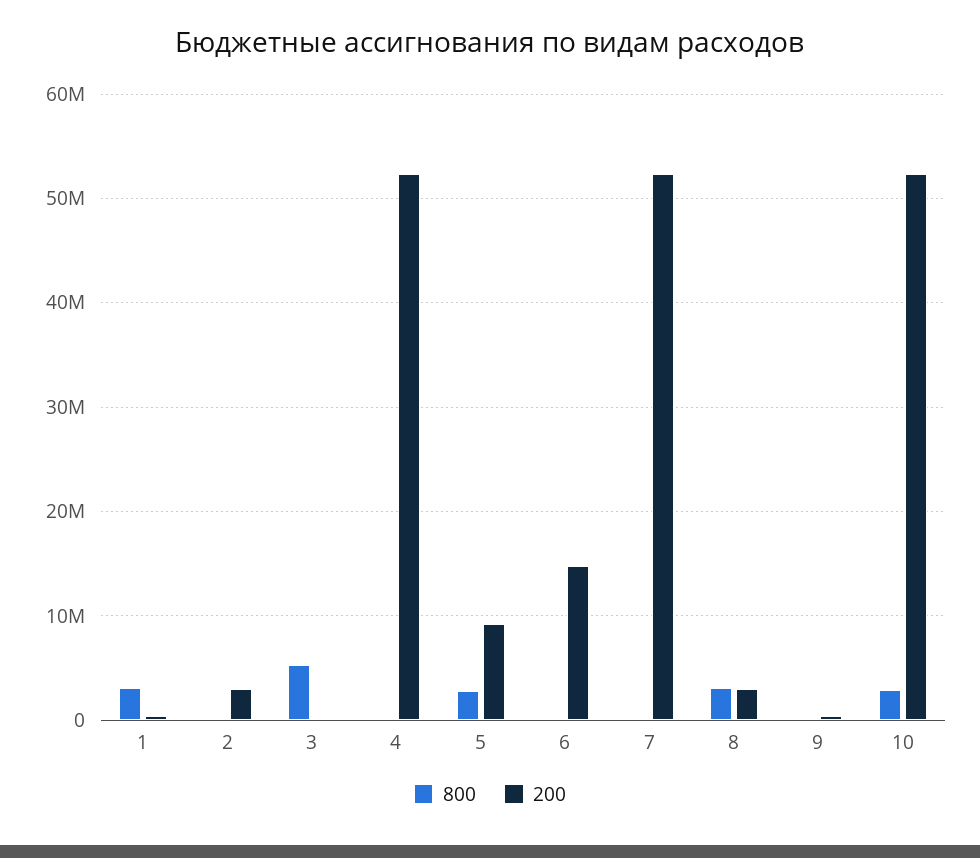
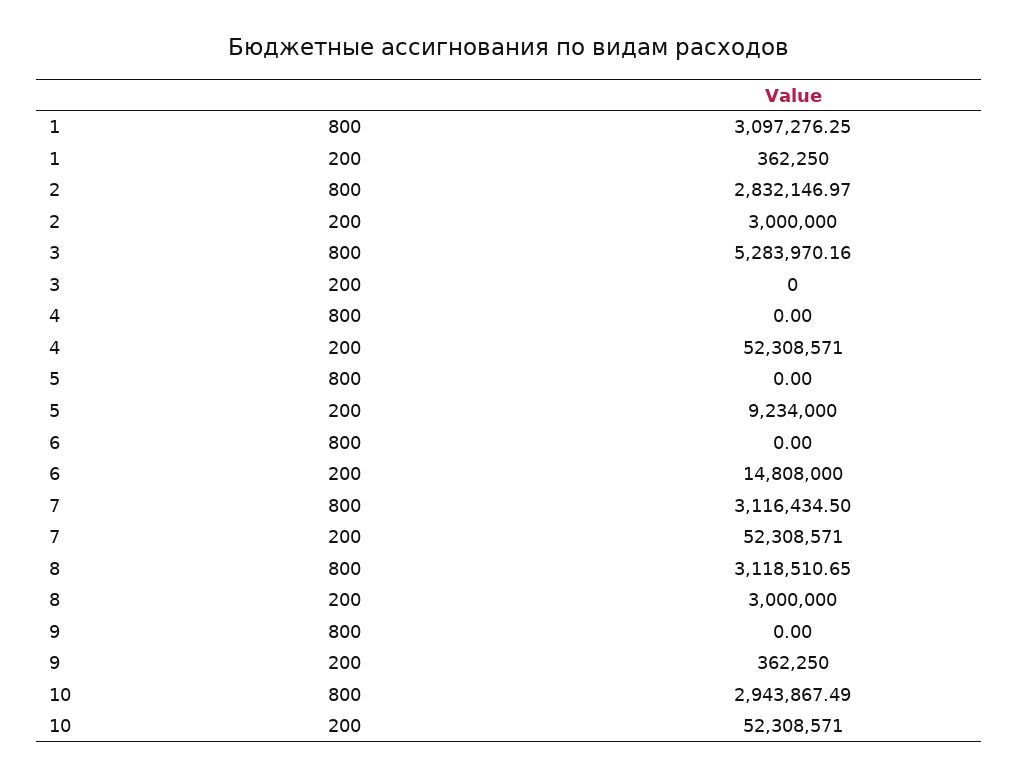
800, 2: 0 -> 2832146.97
800, 5: 3000000 -> 0
800, 7: 0 -> 3116434.5

